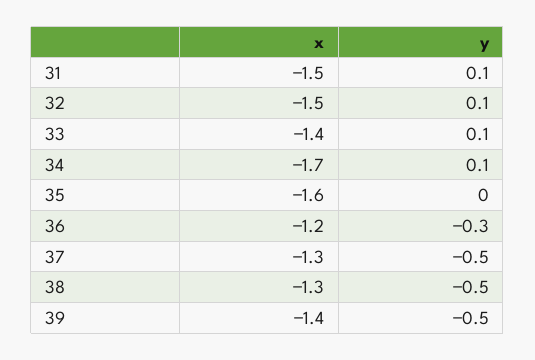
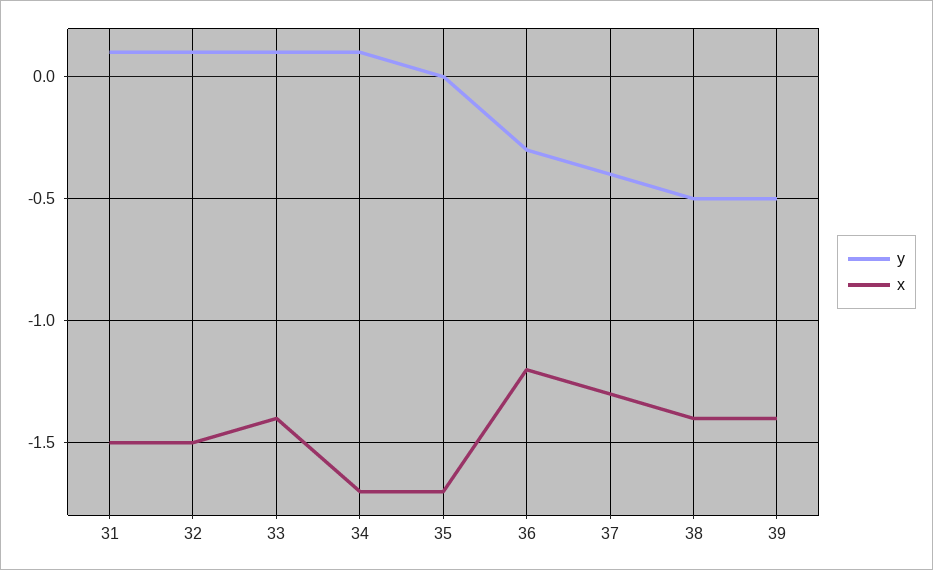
x, 35: -1.6 -> -1.7
y, 37: -0.5 -> -0.4
x, 38: -1.3 -> -1.4

